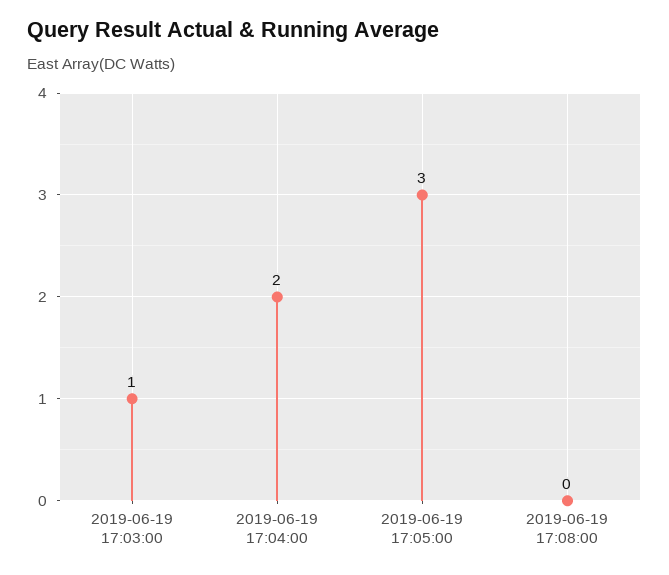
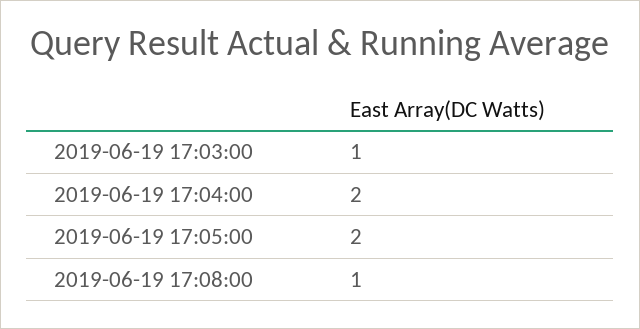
2019-06-19 17:05:00: 3 -> 2
2019-06-19 17:08:00: 0 -> 1

